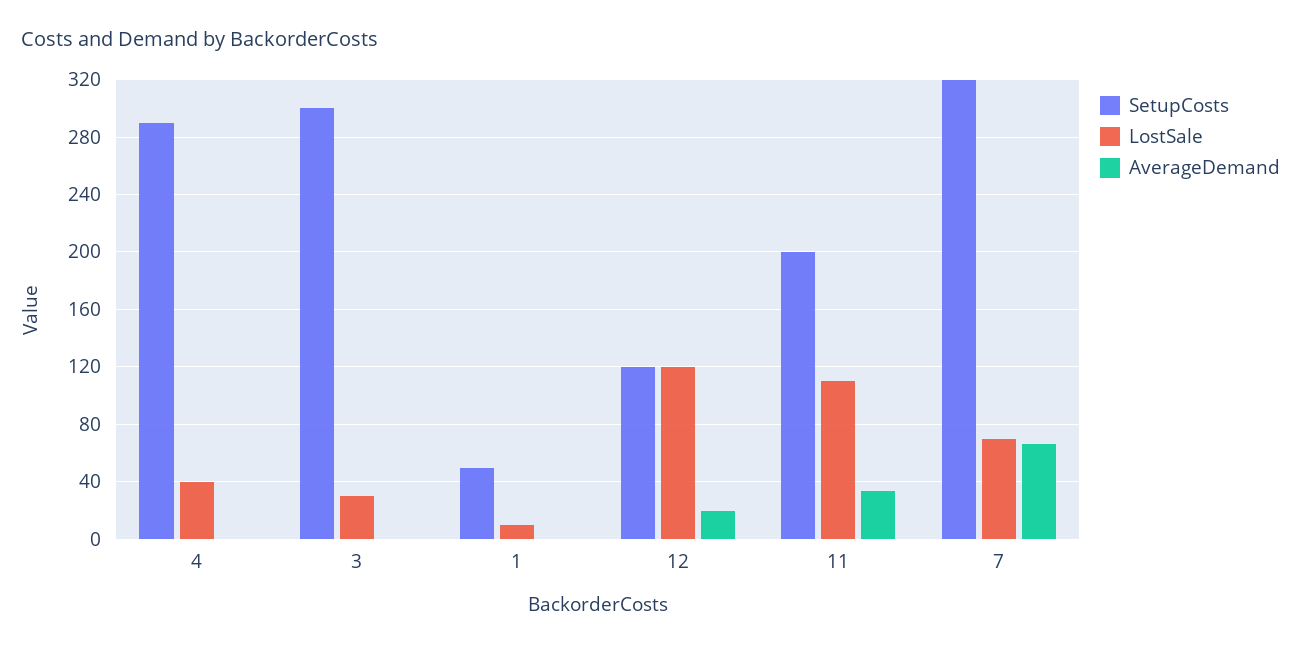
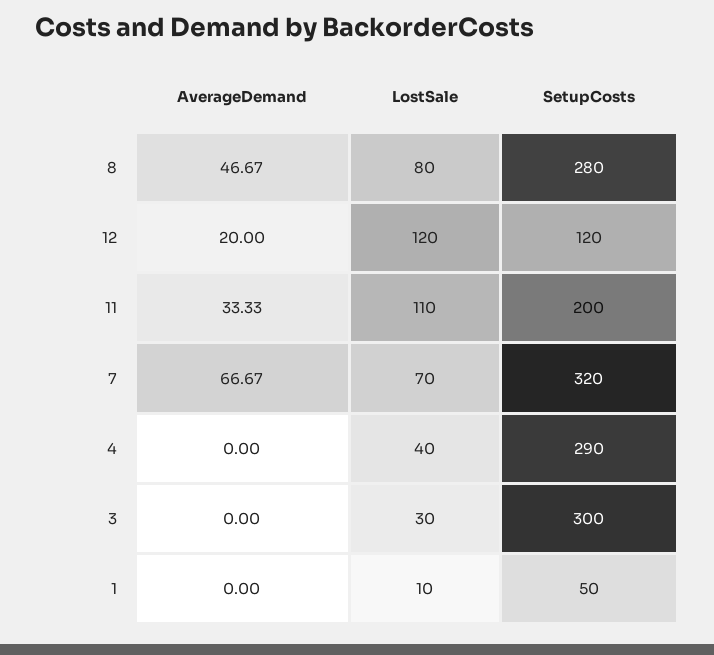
AverageDemand, 8: none -> 46.67
LostSale, 8: none -> 80
SetupCosts, 8: none -> 280

